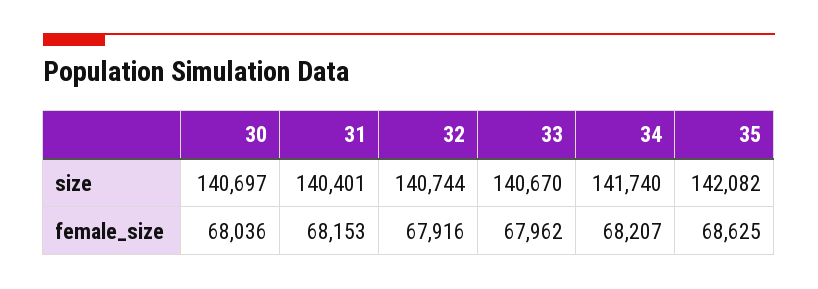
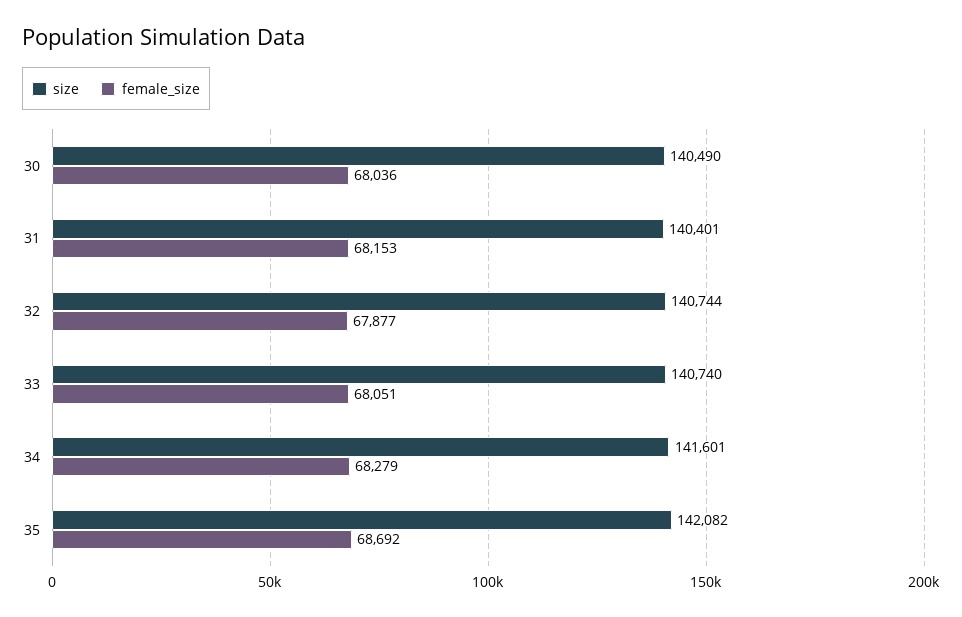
size, 30: 140697 -> 140490
size, 33: 140670 -> 140740
size, 34: 141740 -> 141601
female_size, 32: 67916 -> 67877
female_size, 33: 67962 -> 68051
female_size, 34: 68207 -> 68279
female_size, 35: 68625 -> 68692

